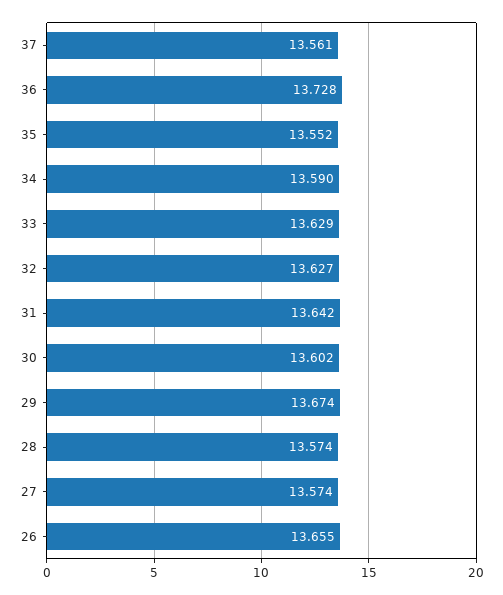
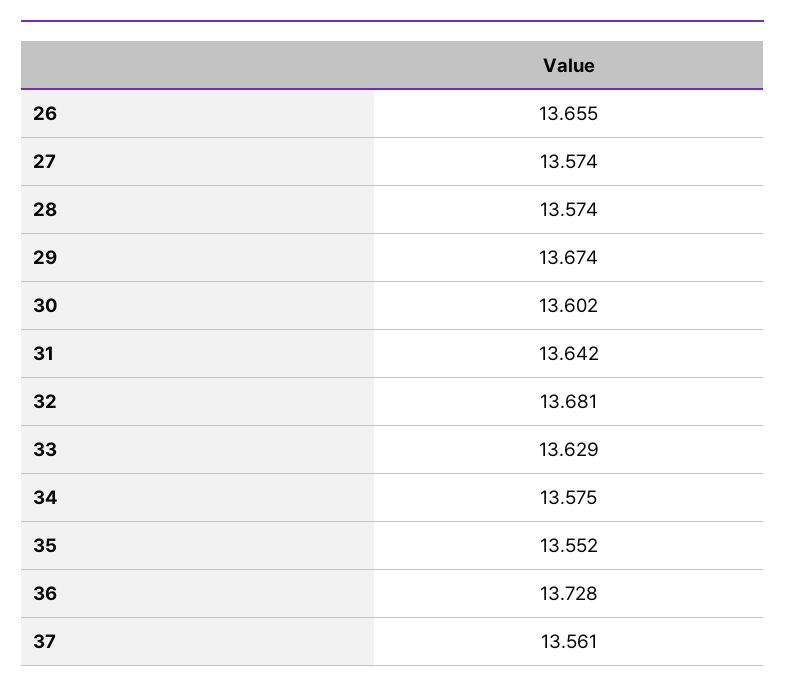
34: 13.59 -> 13.575
32: 13.627 -> 13.681

